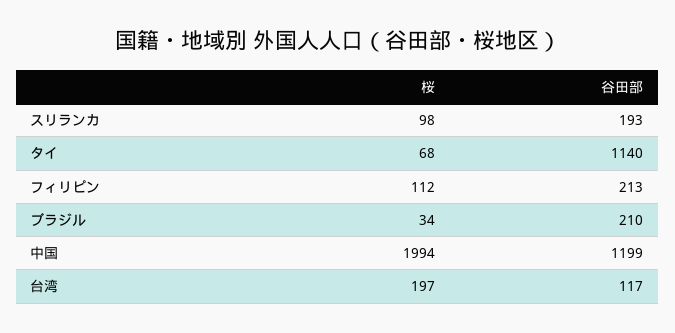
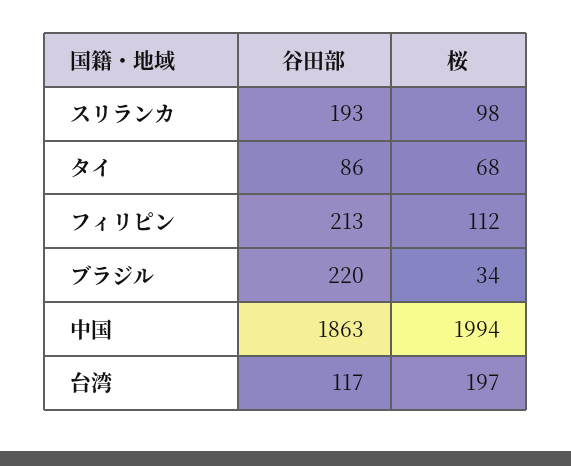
谷田部, タイ: 1140 -> 86
谷田部, ブラジル: 210 -> 220
谷田部, 中国: 1199 -> 1863

